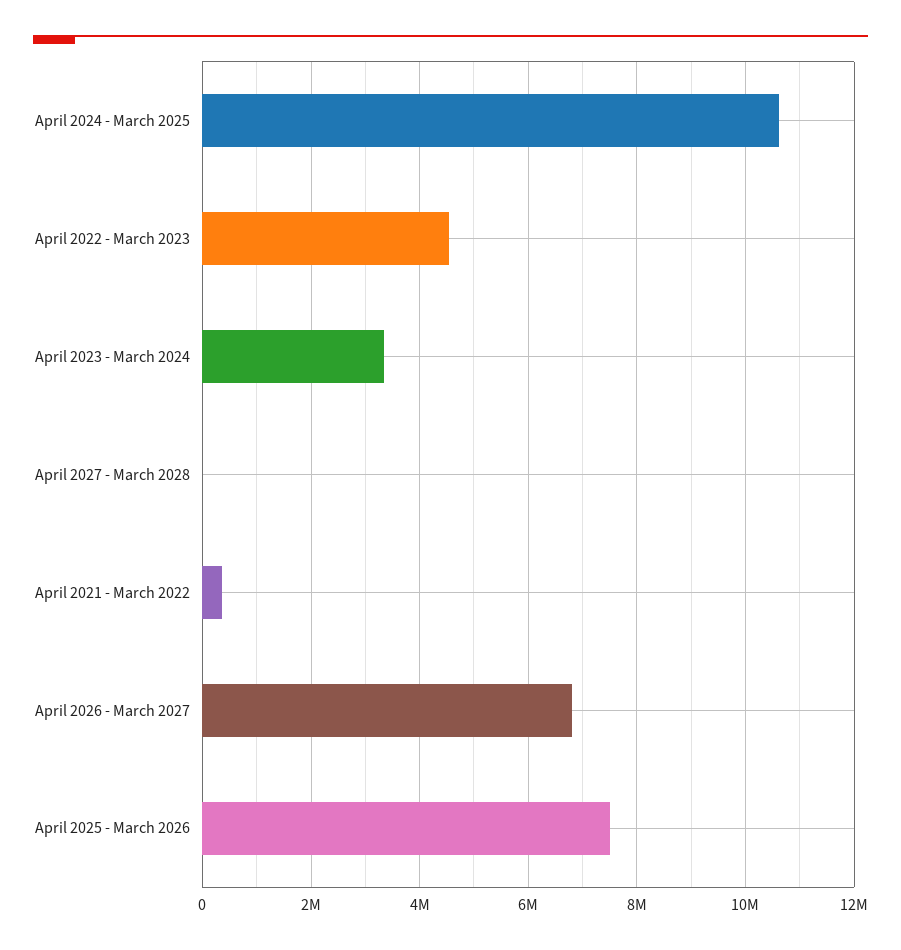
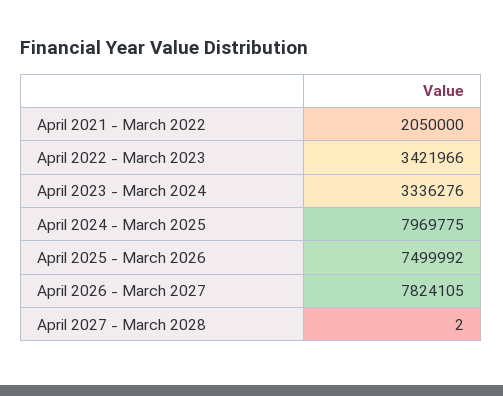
April 2024 - March 2025: 10600000 -> 7969775
April 2022 - March 2023: 4600000 -> 3421966
April 2021 - March 2022: 400000 -> 2050000
April 2026 - March 2027: 6800000 -> 7824105

